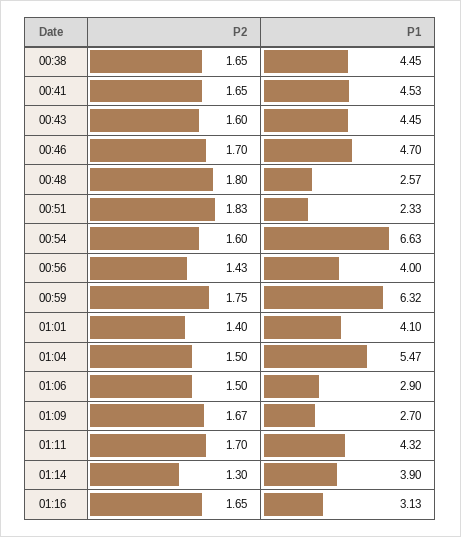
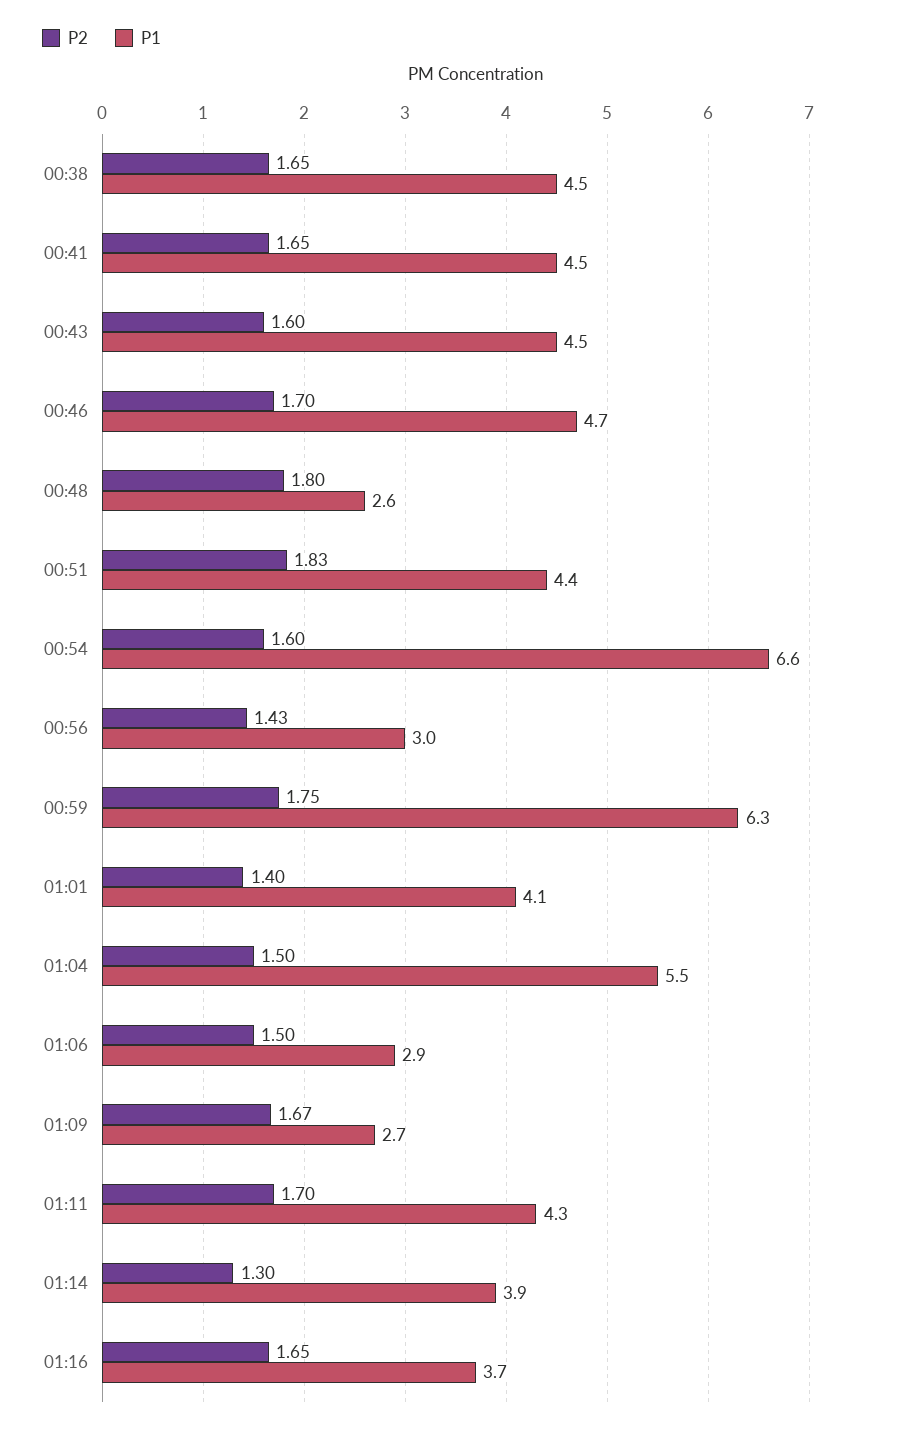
P1, 00:51: 2.33 -> 4.4
P1, 00:56: 4 -> 3
P1, 01:16: 3.13 -> 3.7

